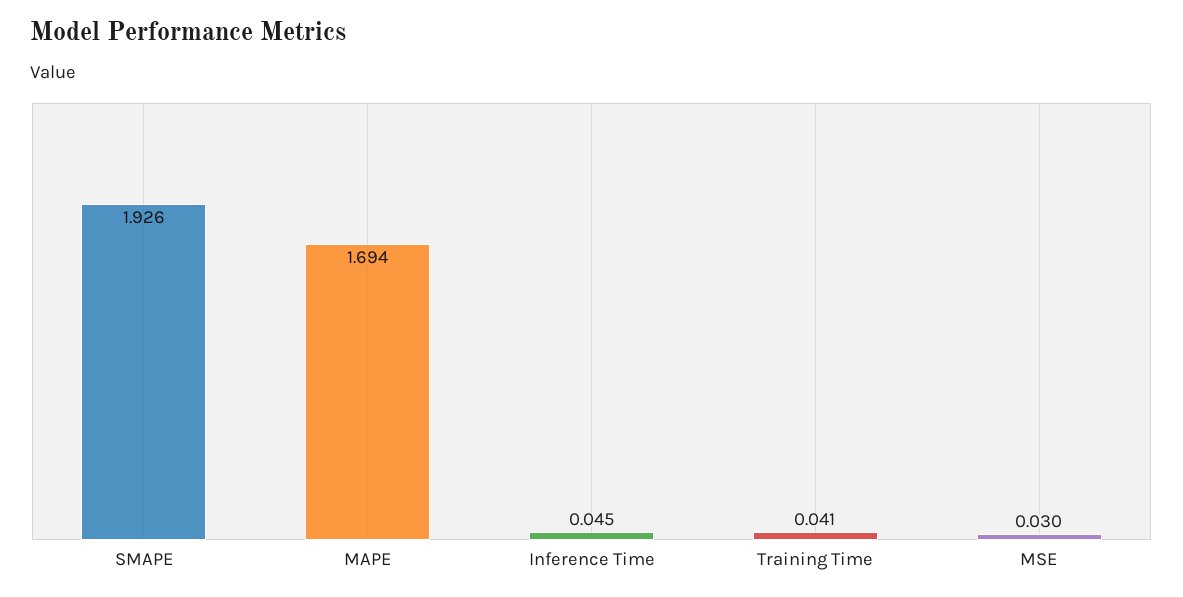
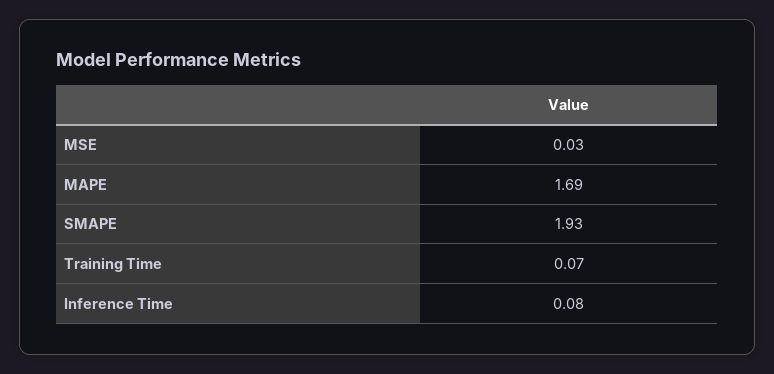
Inference Time: 0.045 -> 0.08
Training Time: 0.041 -> 0.07

